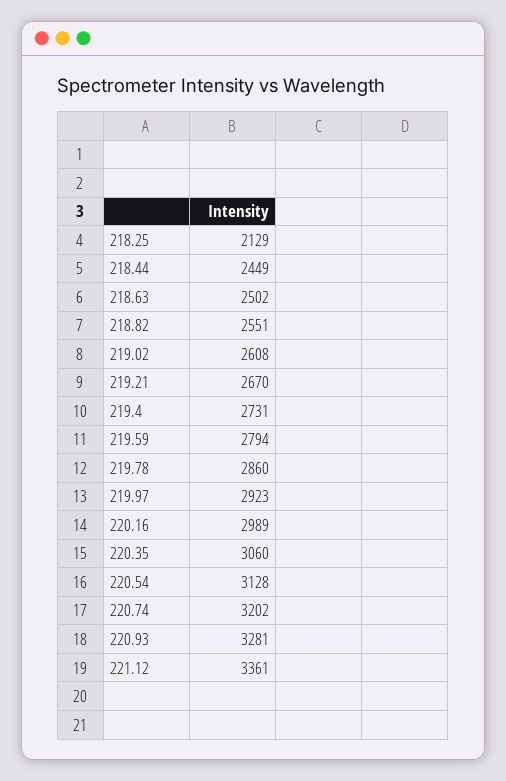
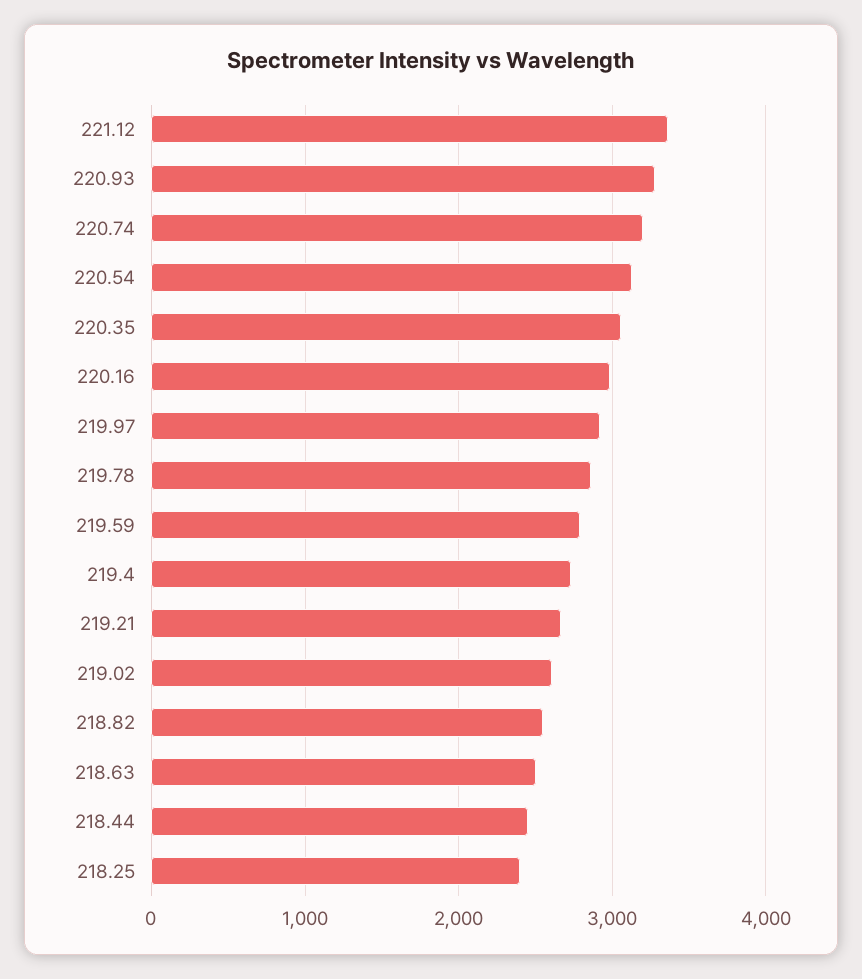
218.25: 2129 -> 2400

